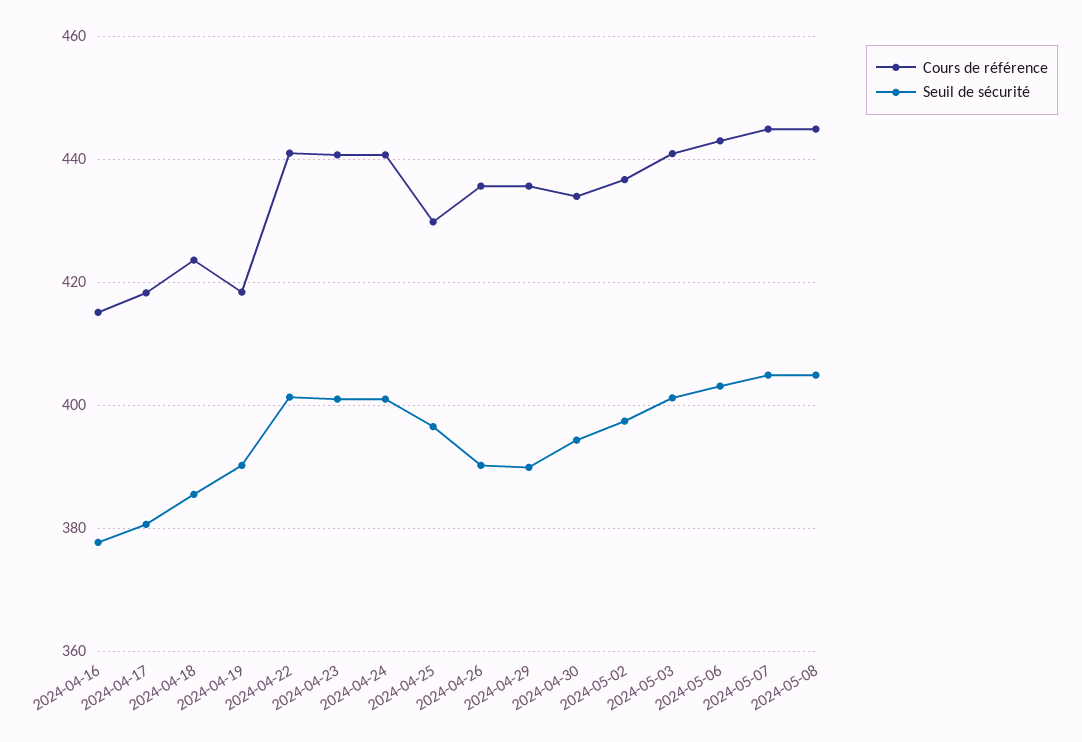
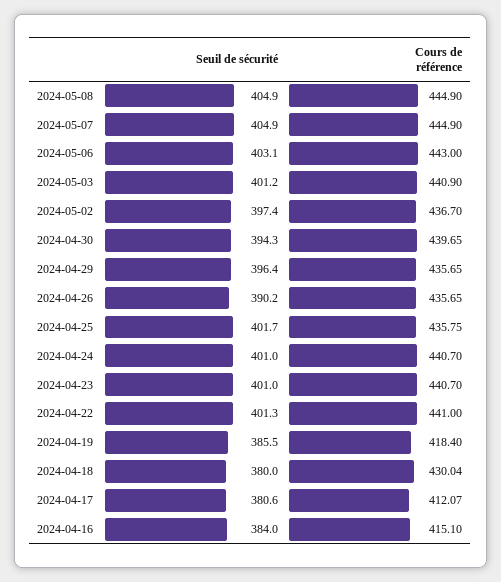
Seuil de sécurité, 2024-04-16: 378 -> 384
Cours de référence, 2024-04-17: 418 -> 412.07
Cours de référence, 2024-04-18: 424 -> 430.04
Seuil de sécurité, 2024-04-18: 386 -> 380
Seuil de sécurité, 2024-04-19: 390 -> 385.5
Cours de référence, 2024-04-25: 430 -> 435.75
Seuil de sécurité, 2024-04-25: 396 -> 401.7
Seuil de sécurité, 2024-04-29: 390 -> 396.4
Cours de référence, 2024-04-30: 434 -> 439.65

